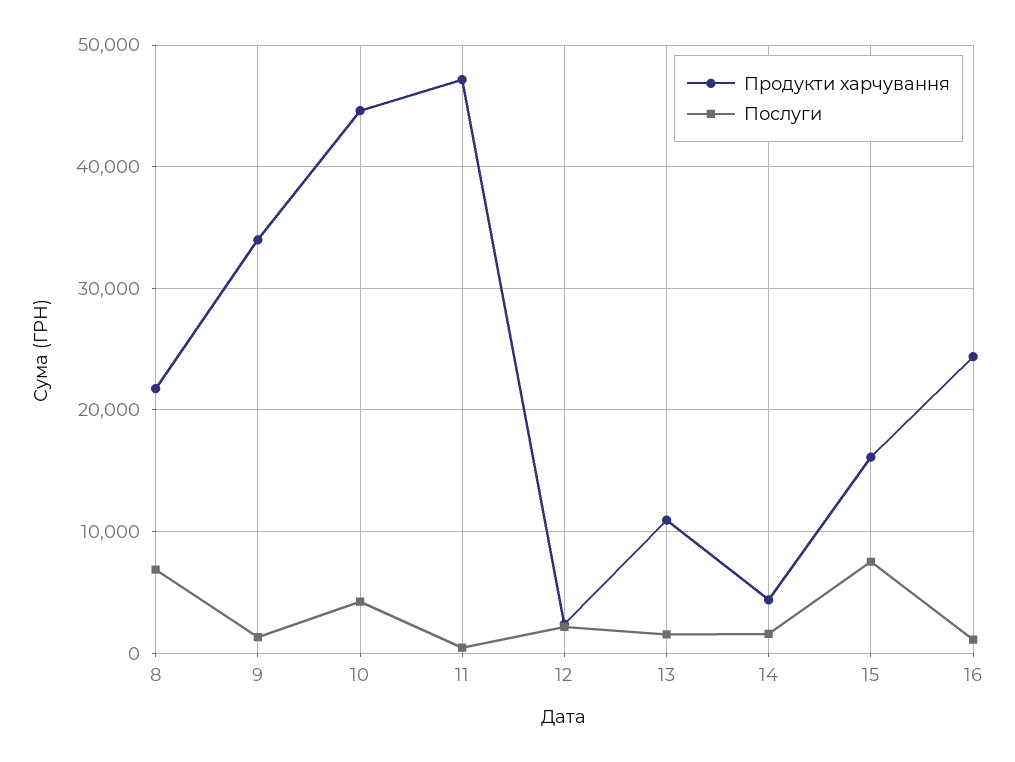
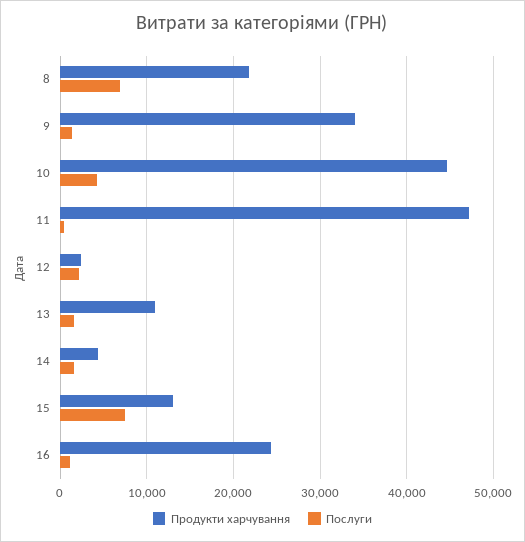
Продукти харчування, 15: 16000 -> 13000

